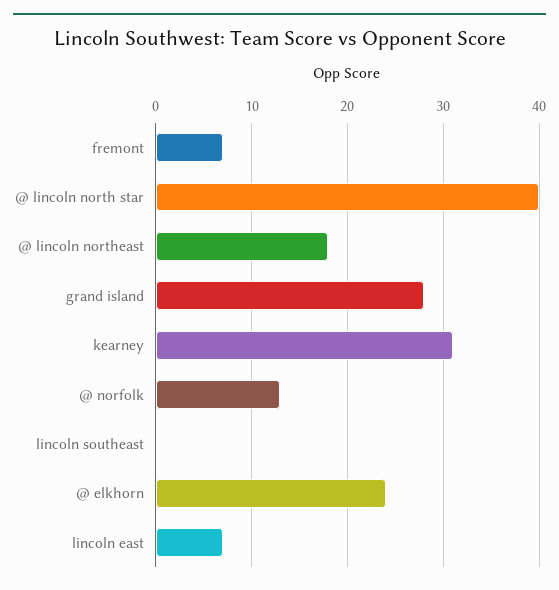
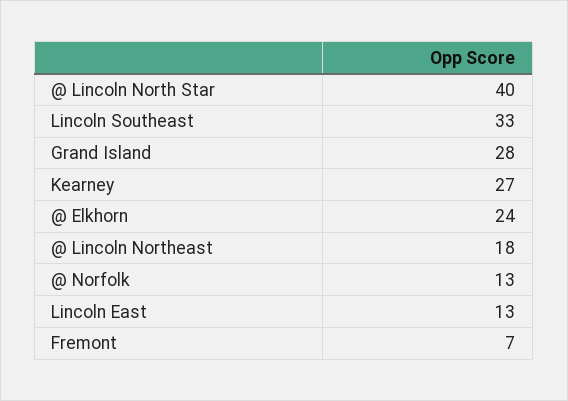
kearney: 31 -> 27
lincoln southeast: 0 -> 33
lincoln east: 7 -> 13

